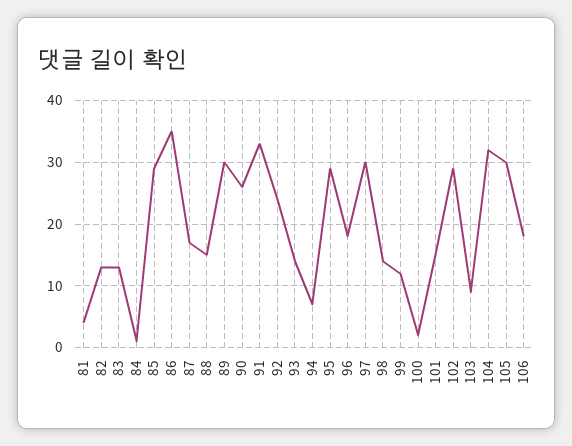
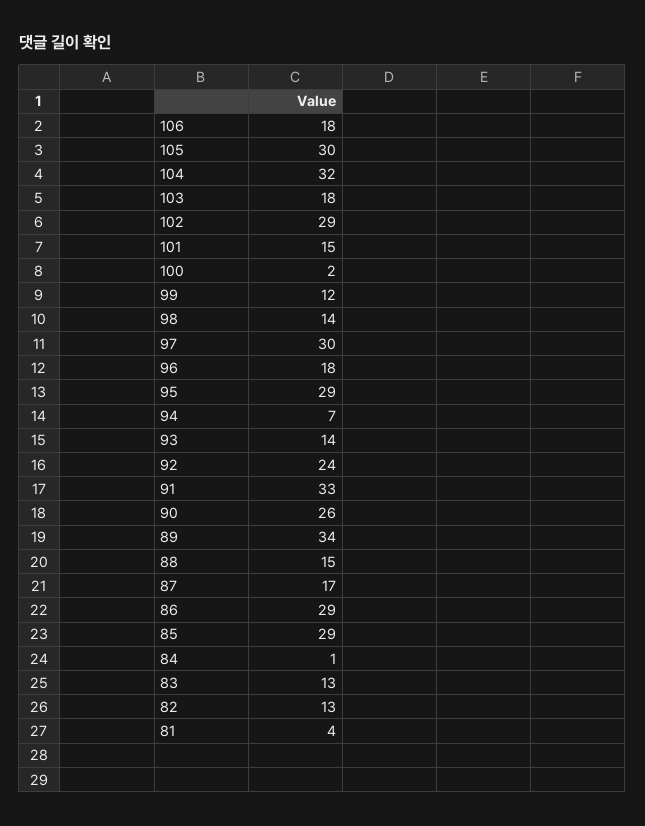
86: 35 -> 29
89: 30 -> 34
103: 9 -> 18

